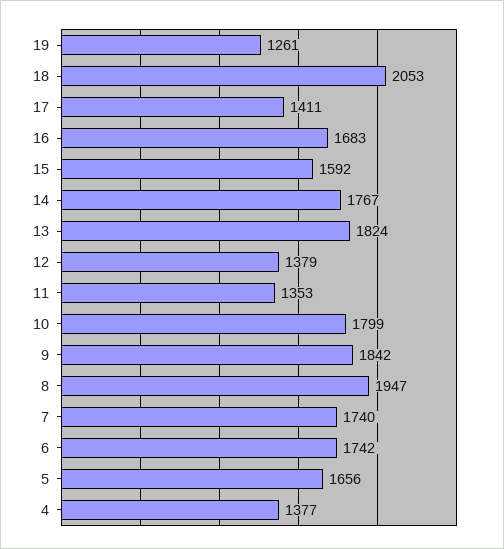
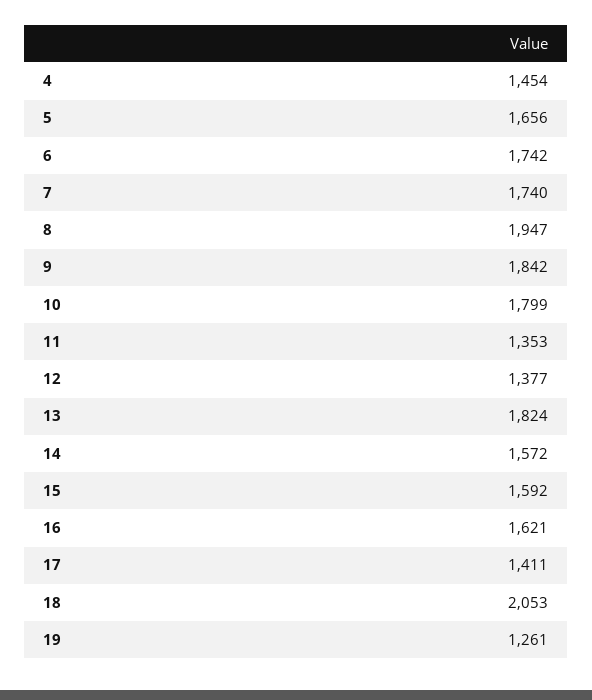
16: 1683 -> 1621
14: 1767 -> 1572
12: 1379 -> 1377
4: 1377 -> 1454

